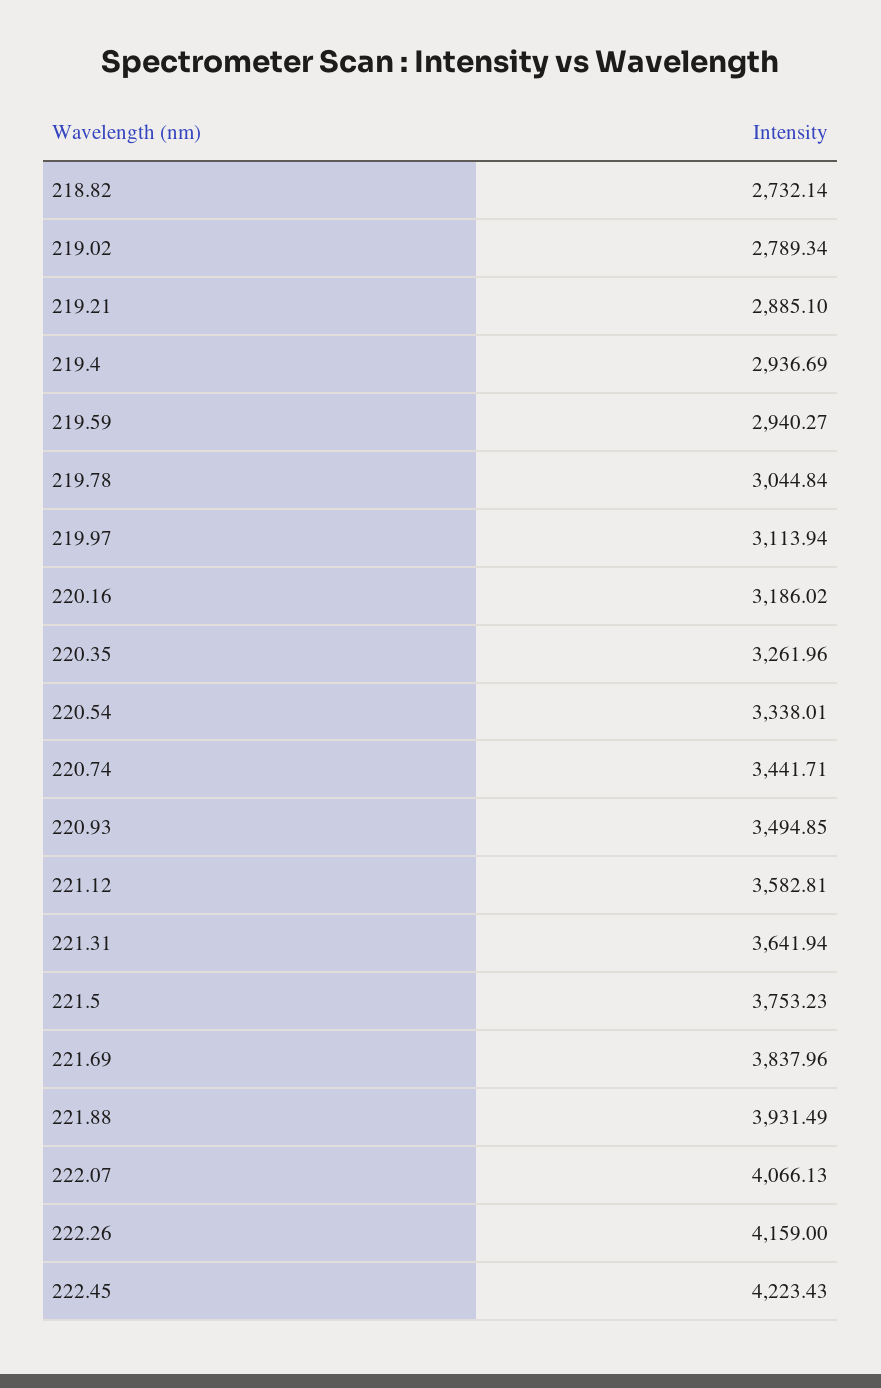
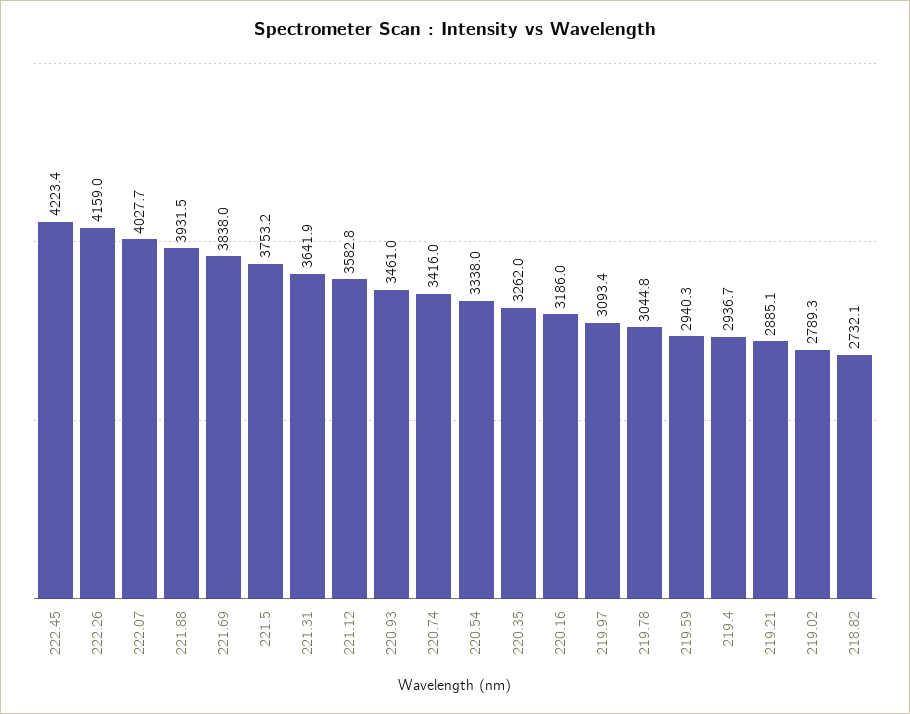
219.97: 3113.94 -> 3093.4
220.74: 3441.71 -> 3416
220.93: 3494.85 -> 3461
222.07: 4066.13 -> 4027.7

